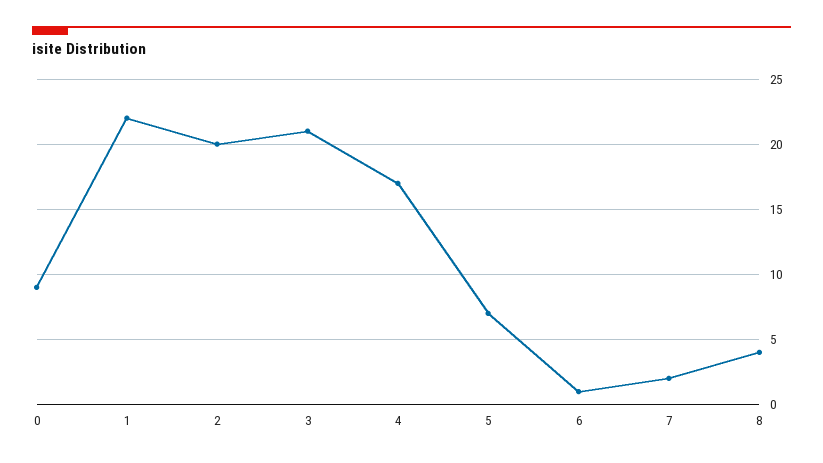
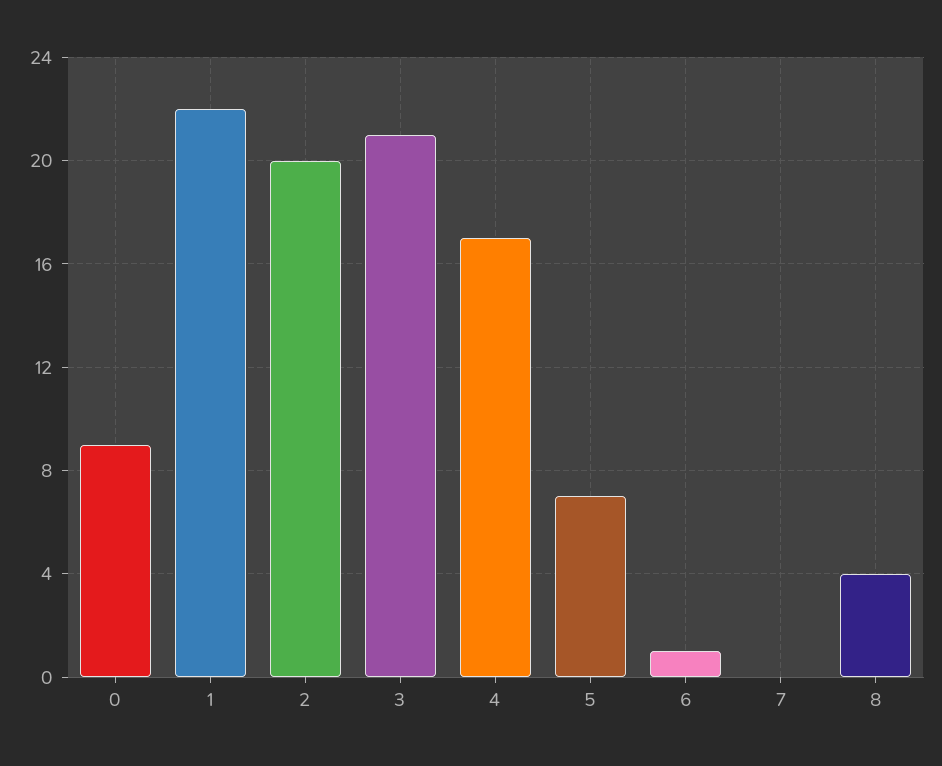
7: 2 -> 0

